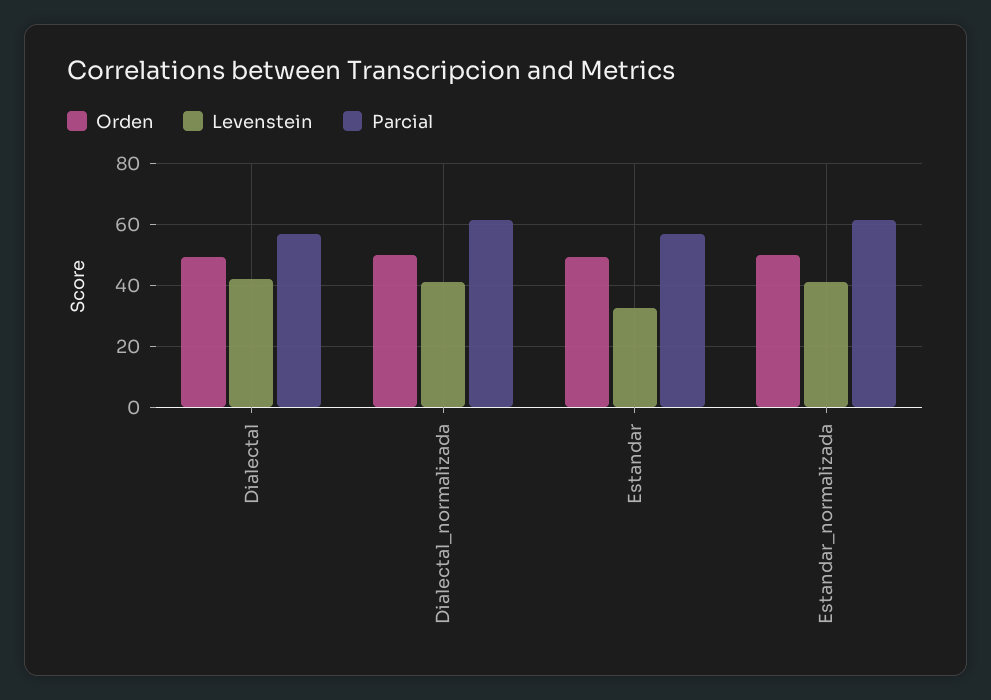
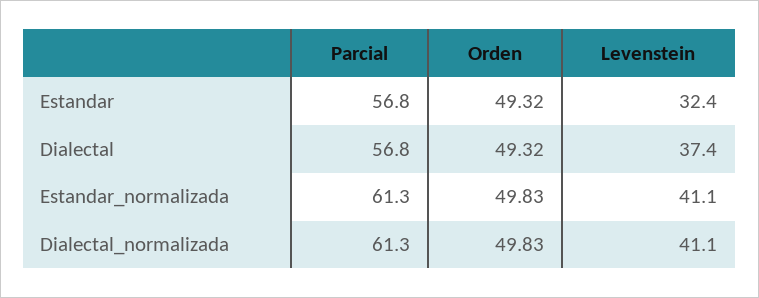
Levenstein, Dialectal: 42 -> 37.4

